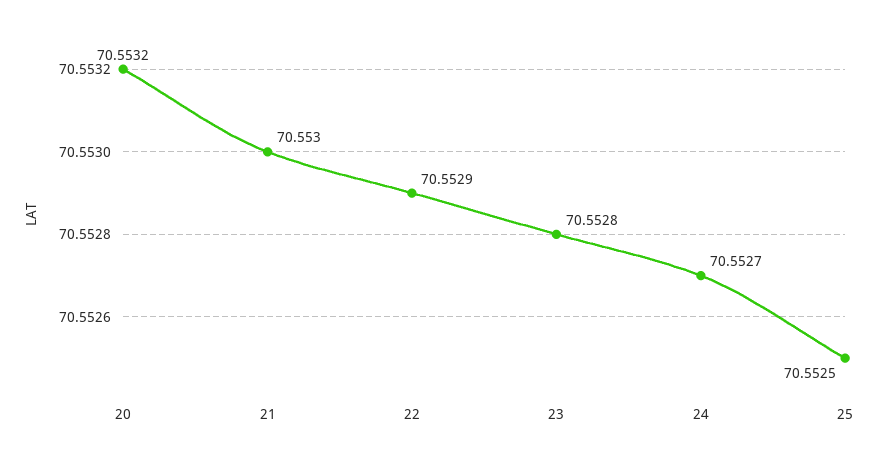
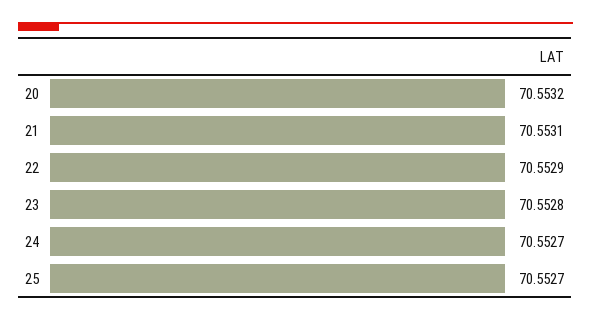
21: 70.553 -> 70.5531
25: 70.5525 -> 70.5527

